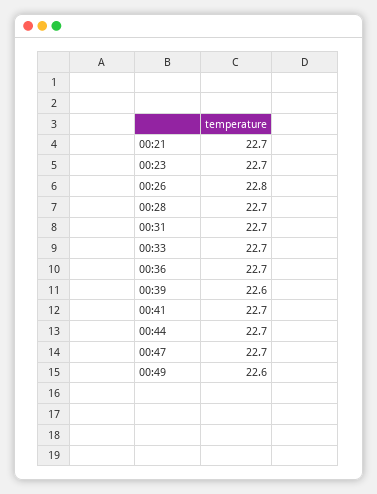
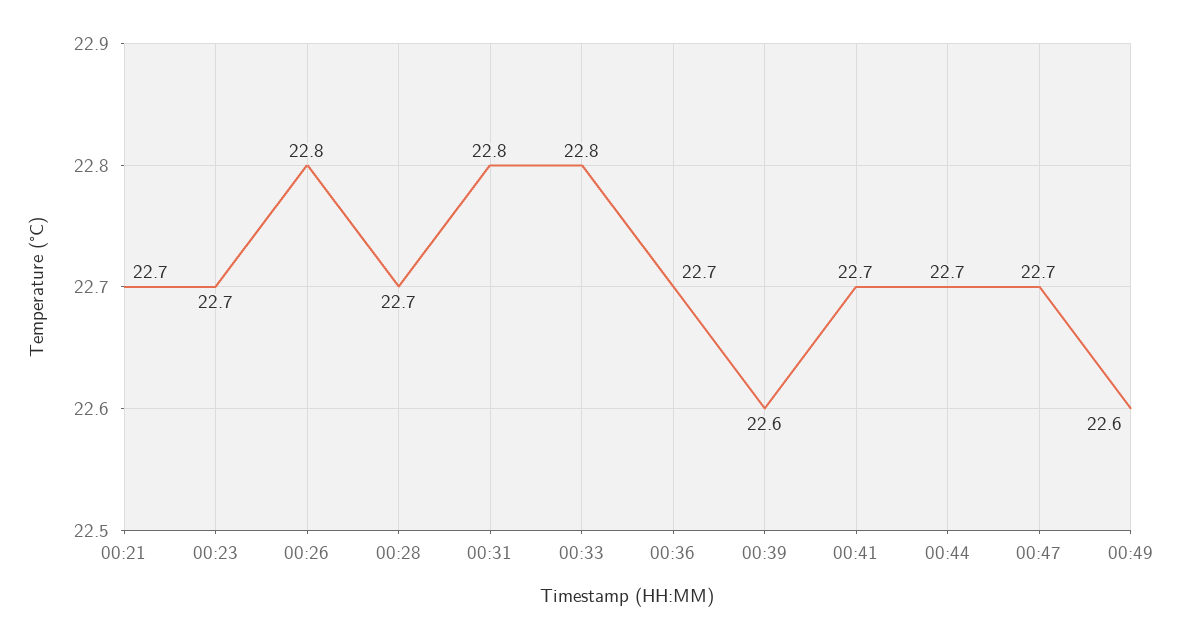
00:31: 22.7 -> 22.8
00:33: 22.7 -> 22.8

